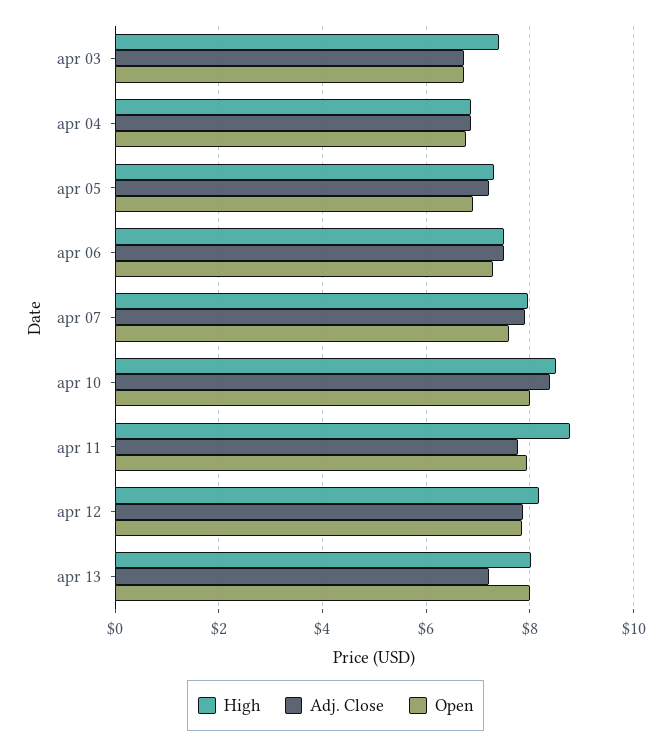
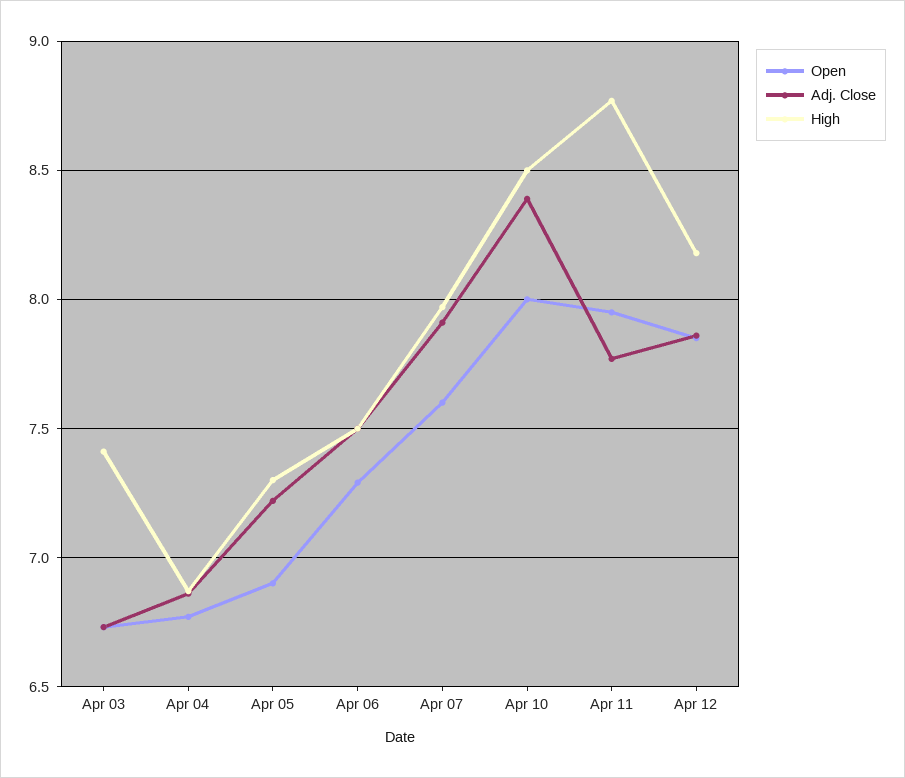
High, apr 13: 8 -> none
Adj. Close, apr 13: 7.2 -> none
Open, apr 13: 8 -> none

